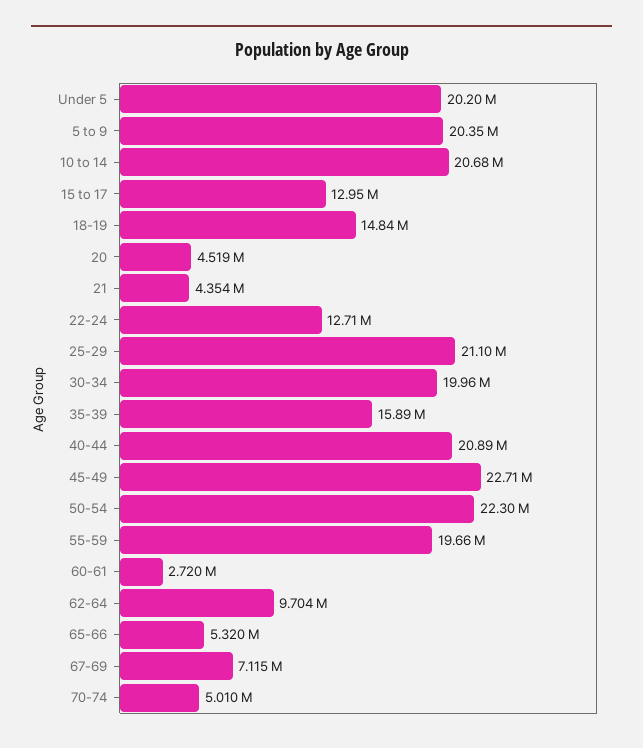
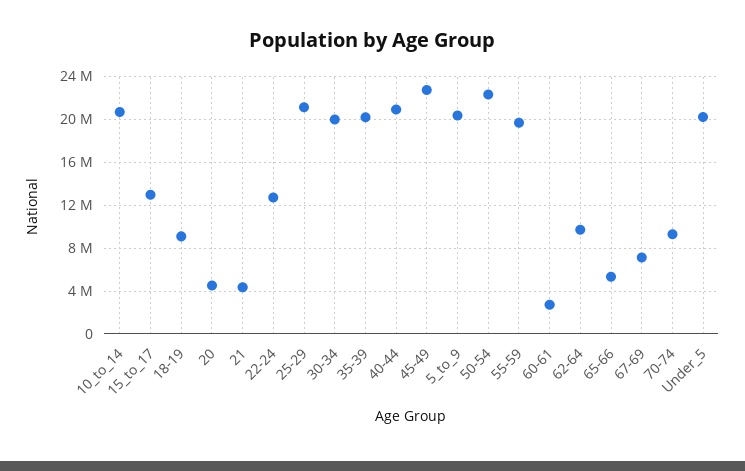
18-19: 14840000 -> 9000000
35-39: 15890000 -> 20000000
70-74: 5010000 -> 9000000

